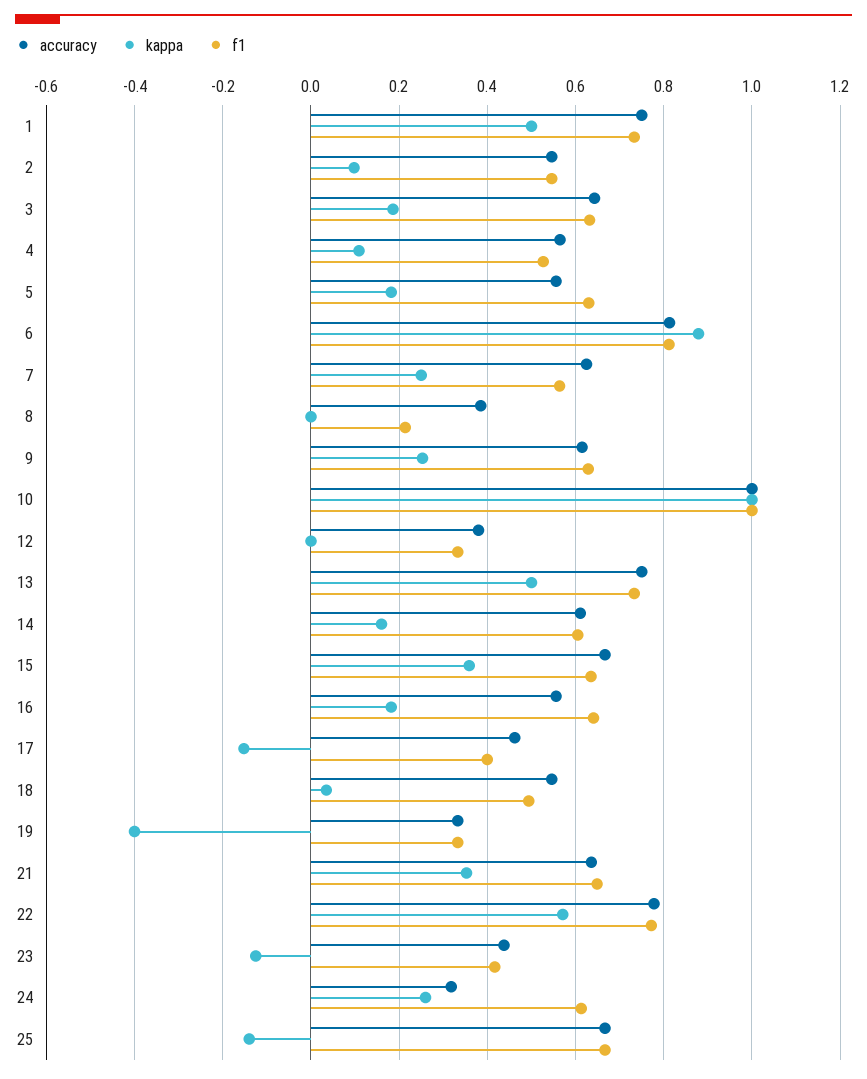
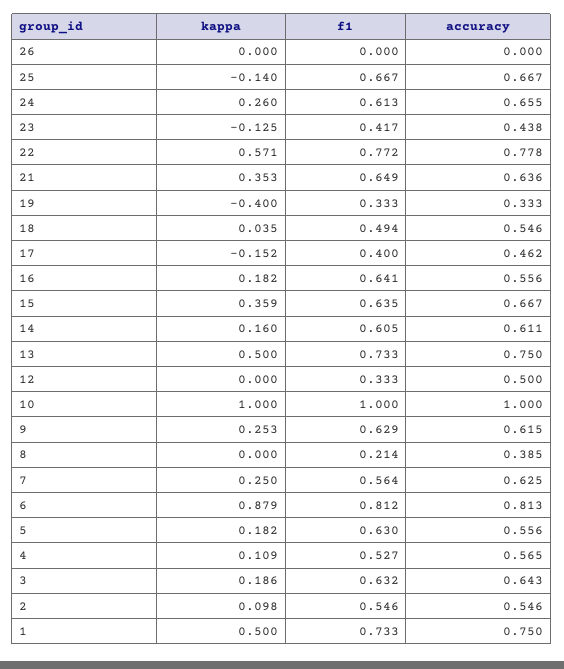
accuracy, 12: 0.38 -> 0.5
accuracy, 24: 0.32 -> 0.655
kappa, 26: none -> 0
f1, 26: none -> 0
accuracy, 26: none -> 0

